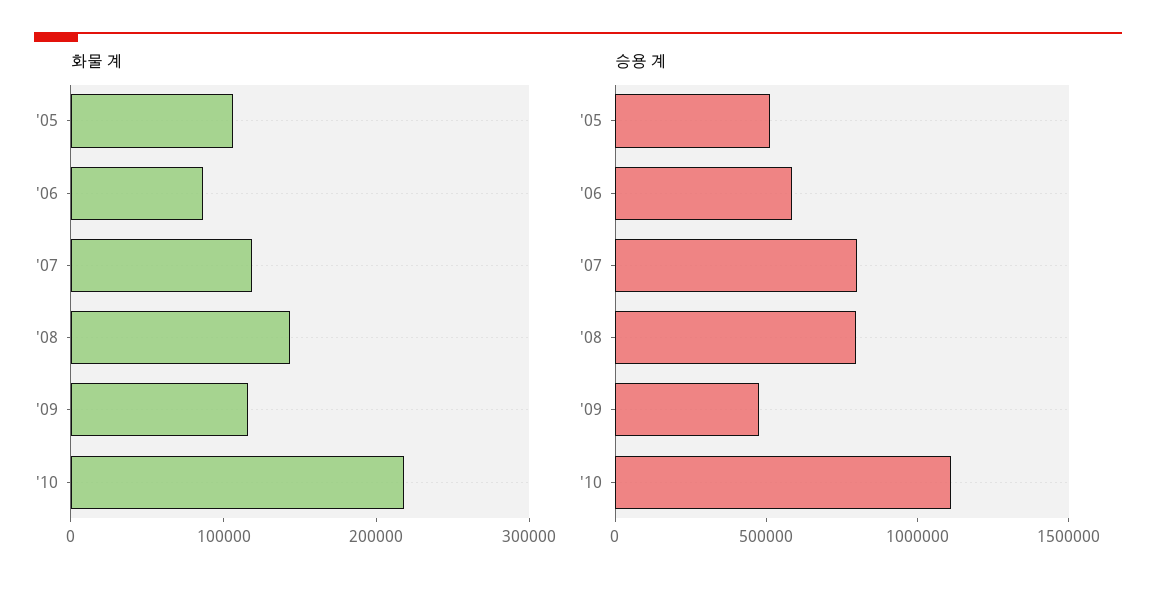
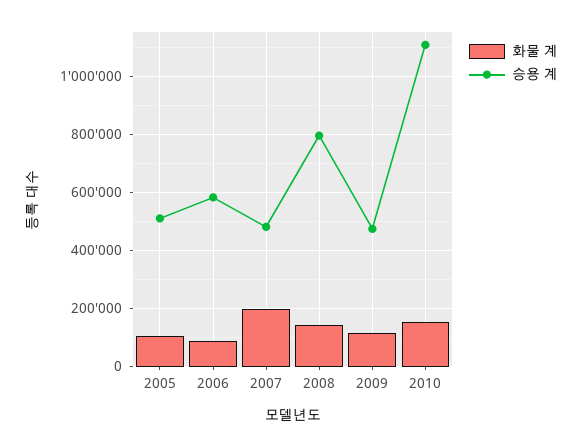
화물 계, '07: 120000 -> 200000
화물 계, '10: 220000 -> 150000
승용 계, '07: 800000 -> 475000

